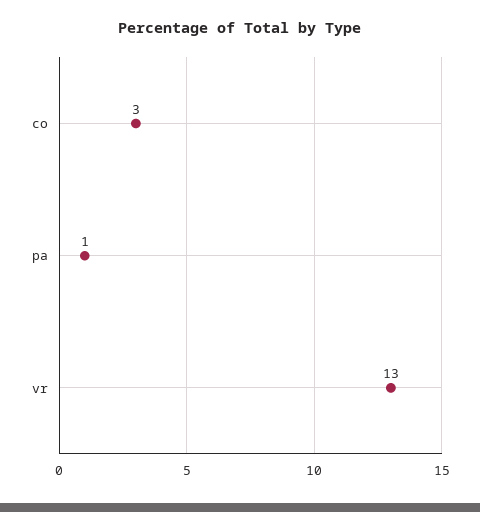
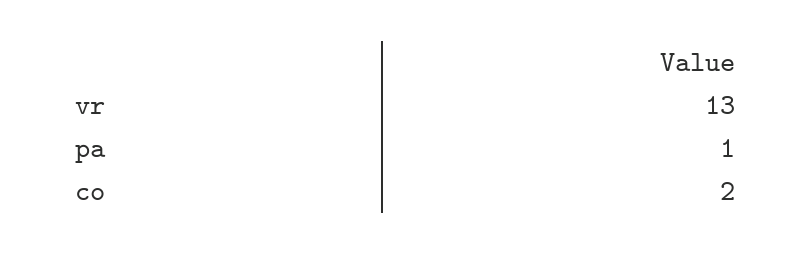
co: 3 -> 2

